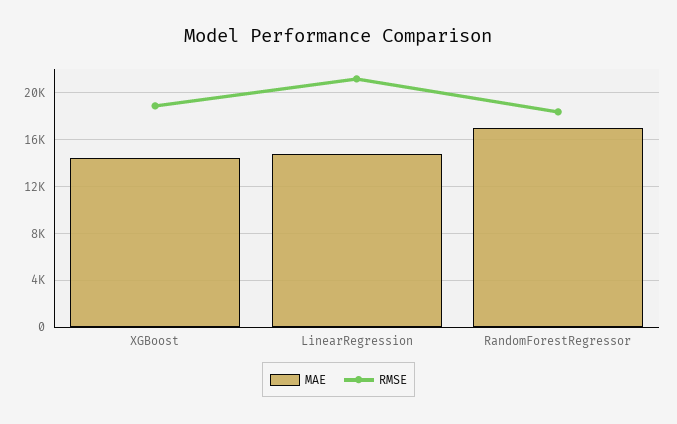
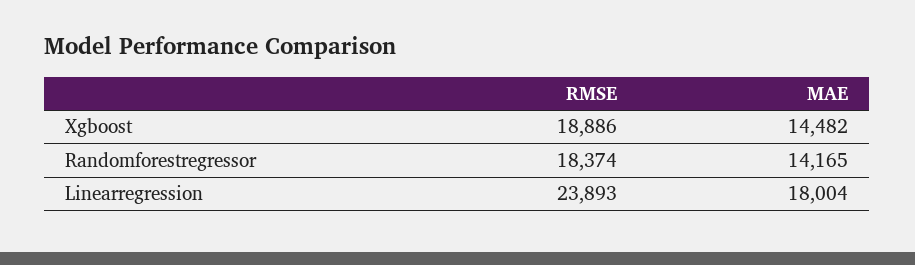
MAE, LinearRegression: 15000 -> 18004
RMSE, LinearRegression: 21000 -> 23893
MAE, RandomForestRegressor: 17000 -> 14165

